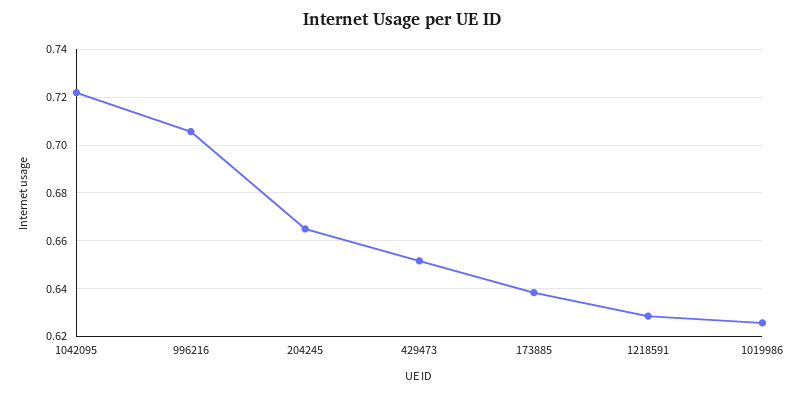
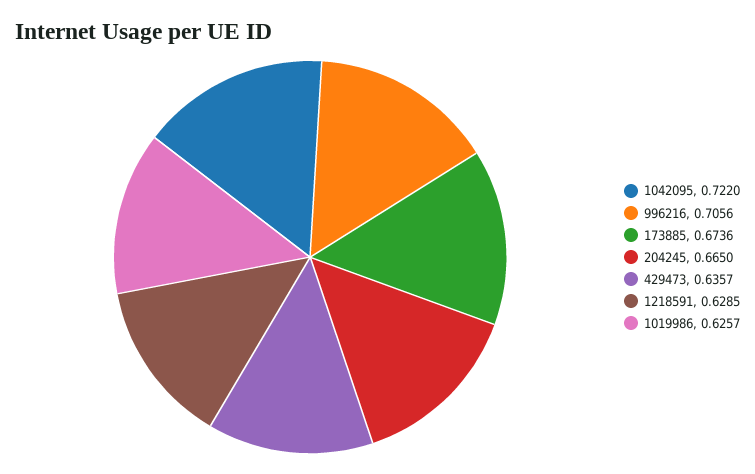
429473: 0.65 -> 0.6357
173885: 0.64 -> 0.6736

